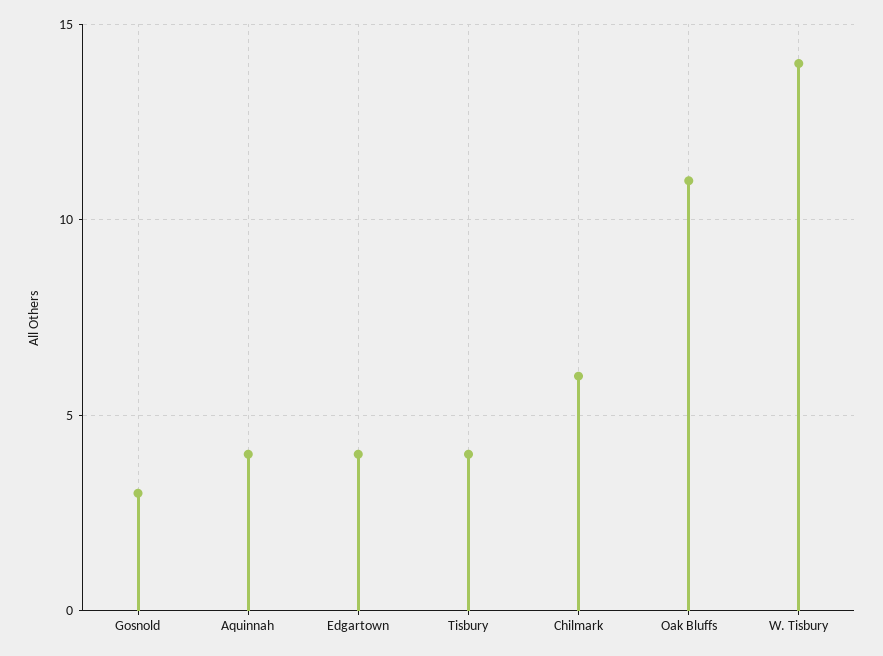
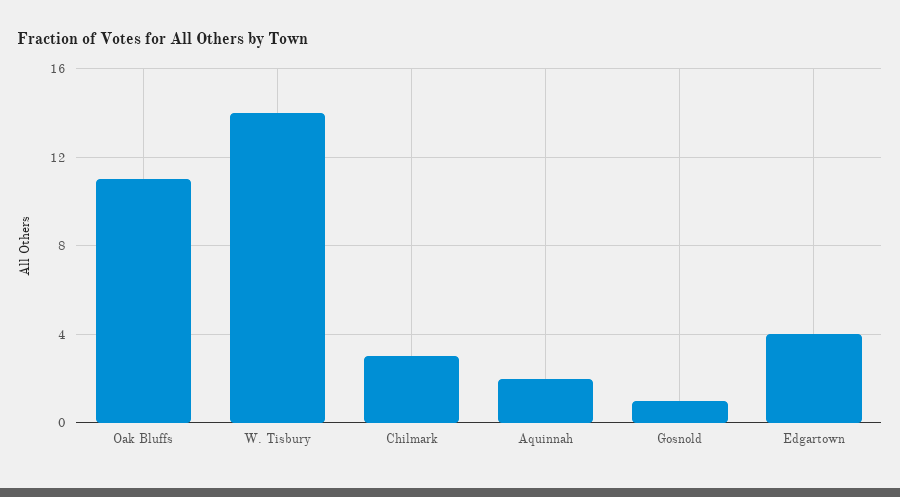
Gosnold: 3 -> 1
Aquinnah: 4 -> 2
Tisbury: 4 -> none
Chilmark: 6 -> 3

